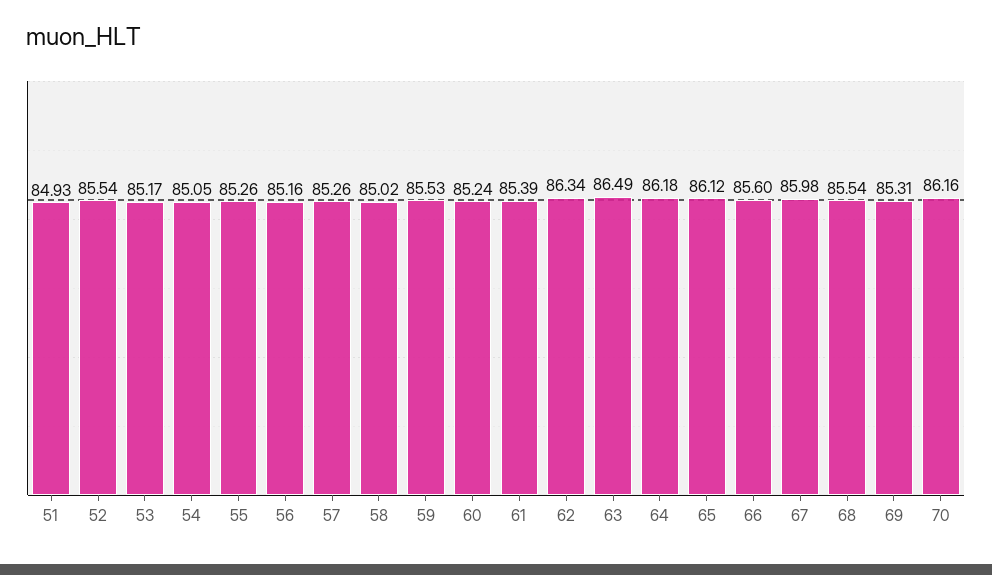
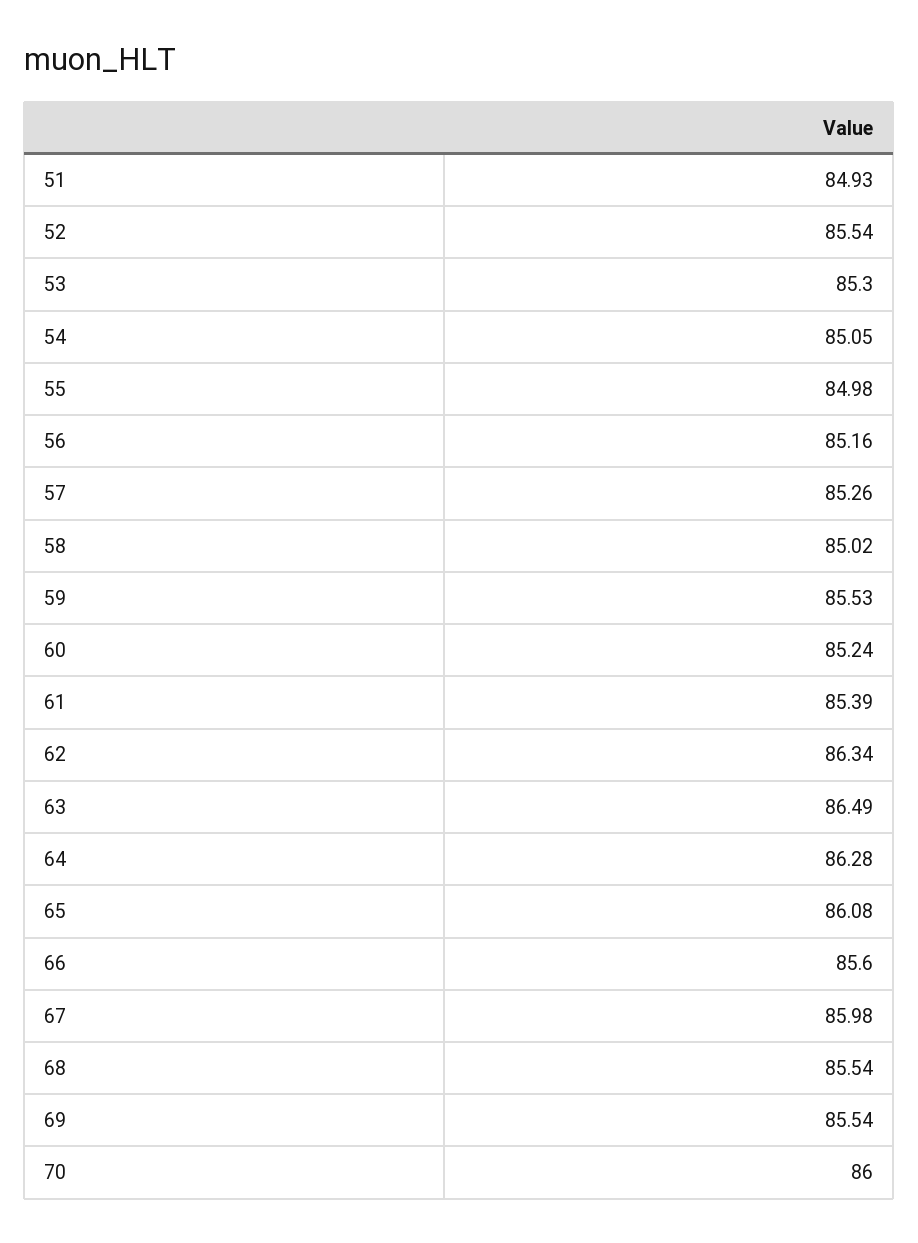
53: 85.17 -> 85.3
55: 85.26 -> 84.98
64: 86.18 -> 86.28
65: 86.12 -> 86.08
69: 85.31 -> 85.54
70: 86.16 -> 86

